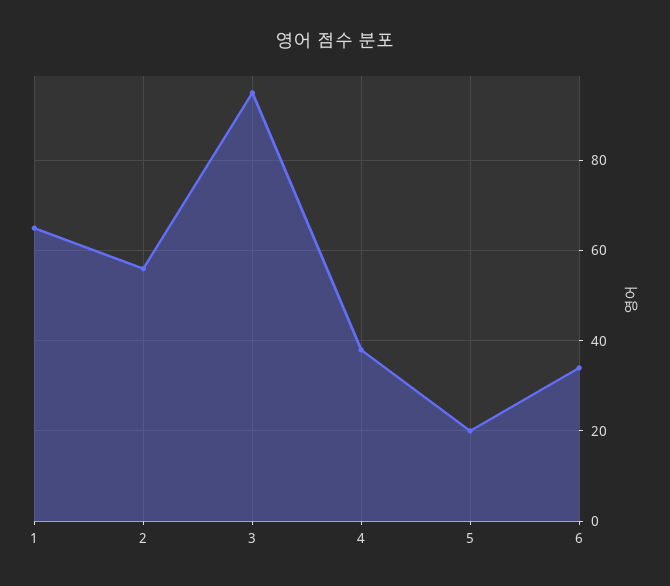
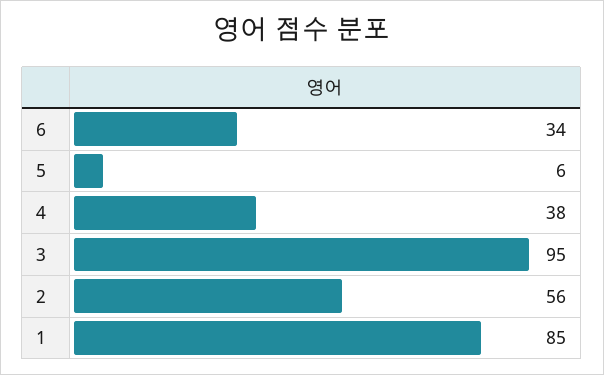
1: 65 -> 85
5: 20 -> 6

